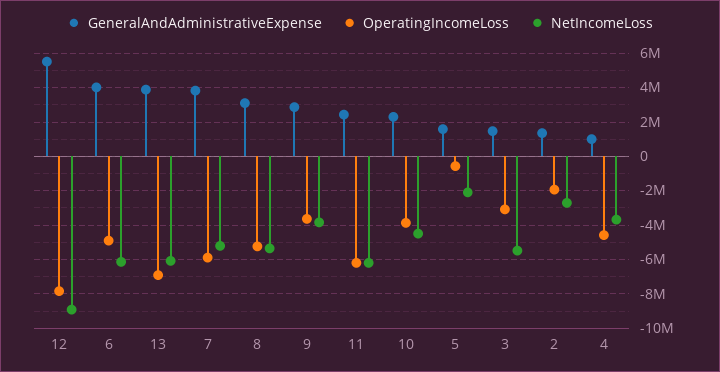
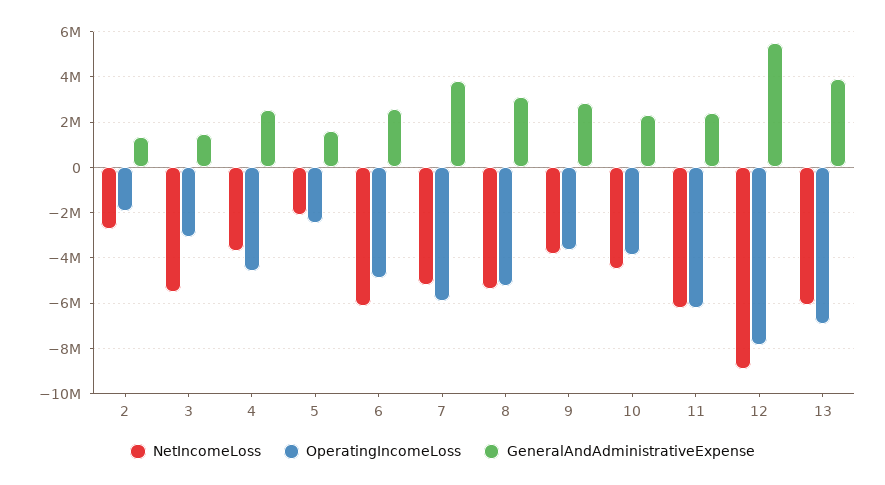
GeneralAndAdministrativeExpense, 6: 4000000 -> 2500000
OperatingIncomeLoss, 5: -500000 -> -2500000
GeneralAndAdministrativeExpense, 4: 1000000 -> 2500000

